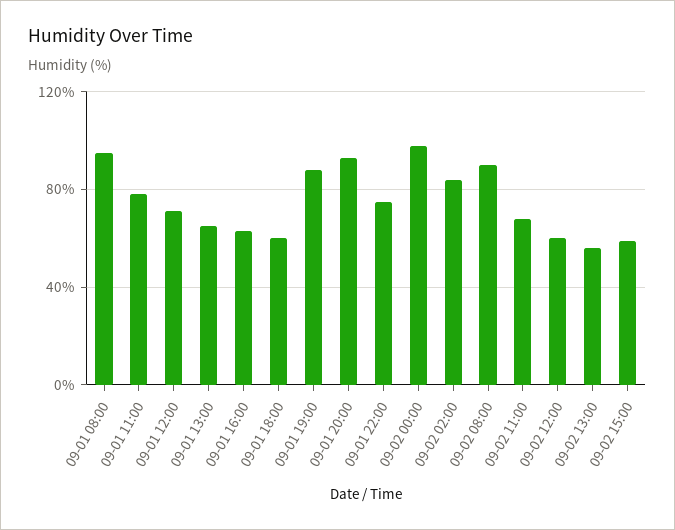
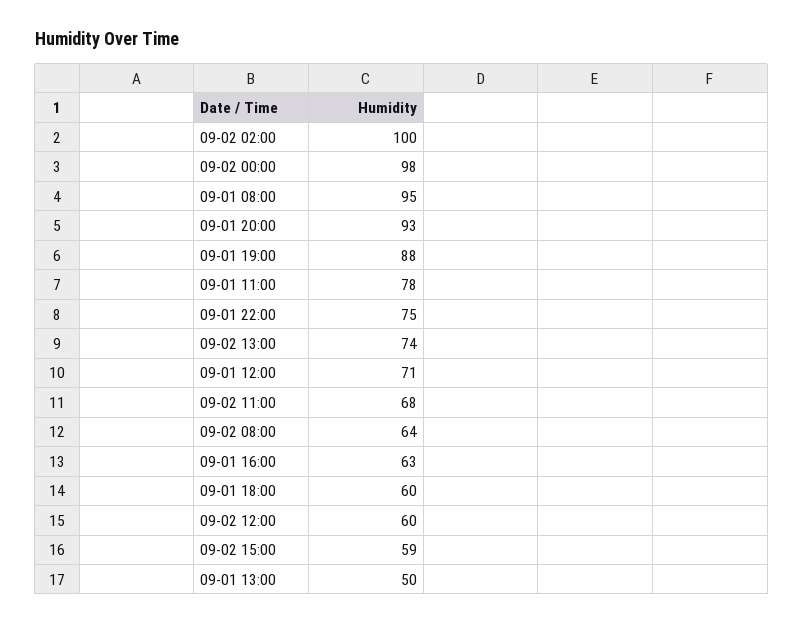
09-01 13:00: 65 -> 50
09-02 02:00: 85 -> 100
09-02 08:00: 90 -> 64
09-02 13:00: 55 -> 74

